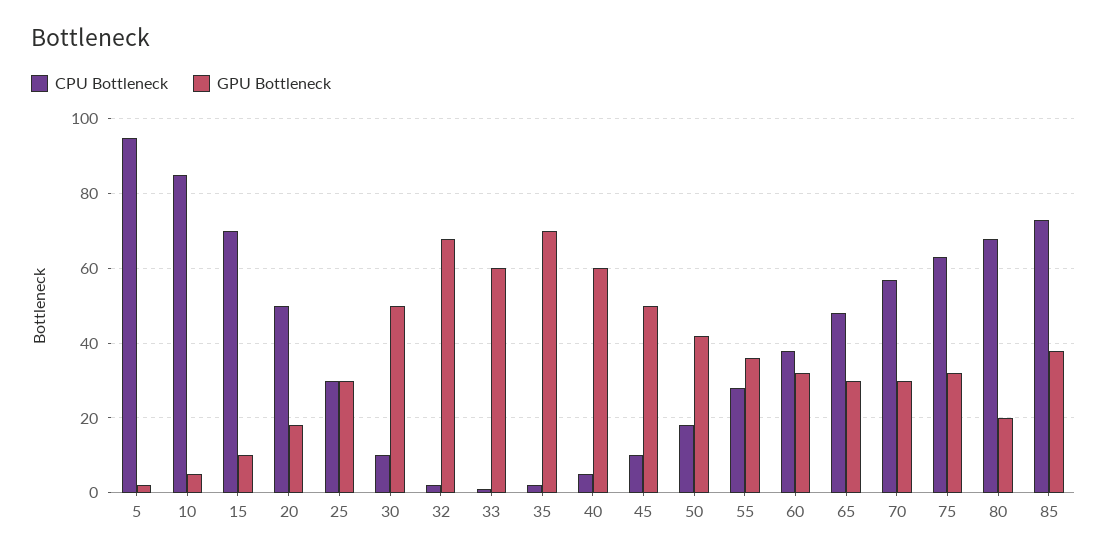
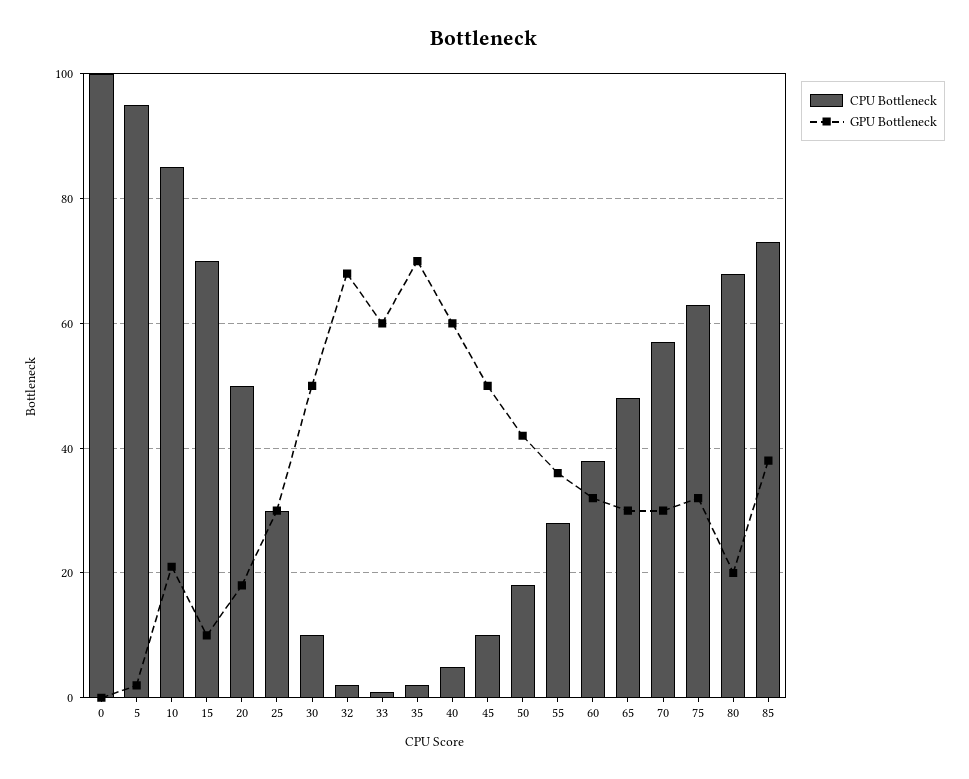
GPU Bottleneck, 10: 5 -> 20
CPU Bottleneck, 0: none -> 100
GPU Bottleneck, 0: none -> 0

